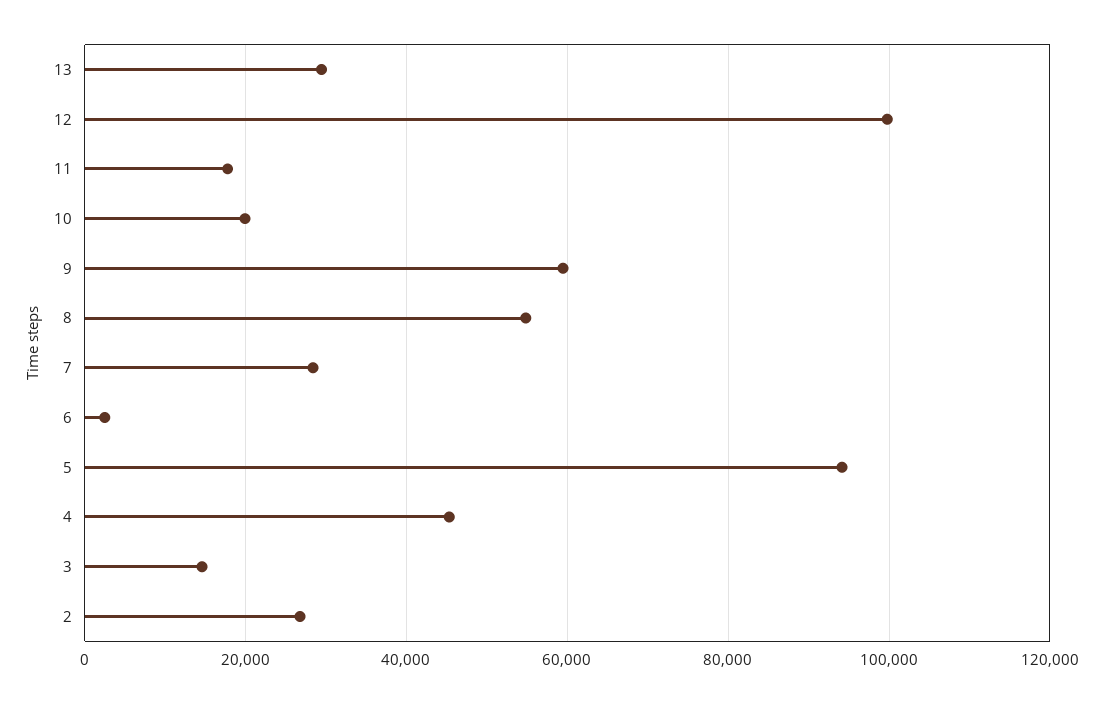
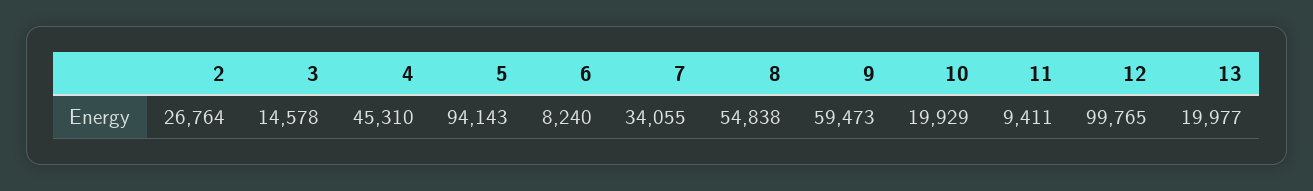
13: 30000 -> 19977
11: 18000 -> 9411
7: 28000 -> 34055
6: 2000 -> 8240

